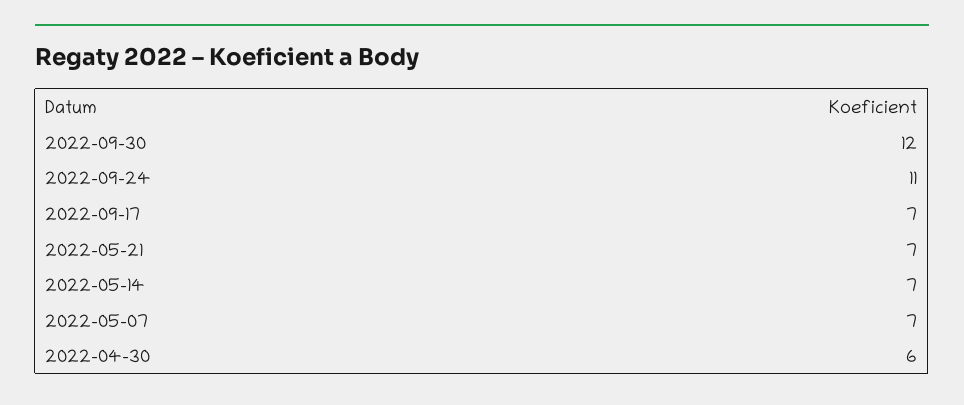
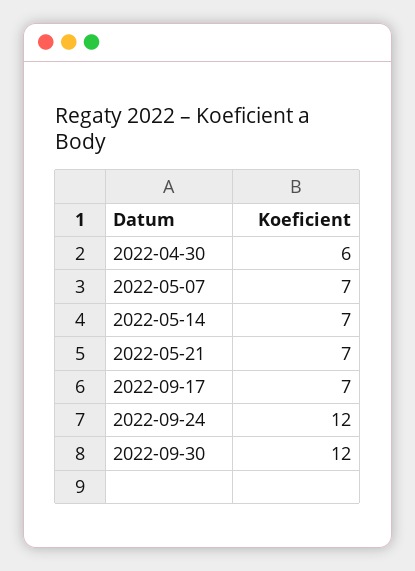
2022-09-24: 11 -> 12

